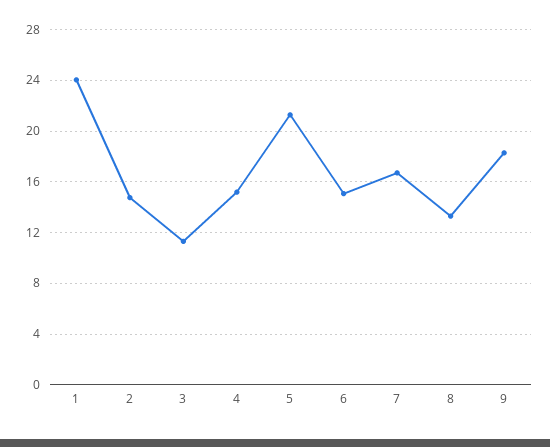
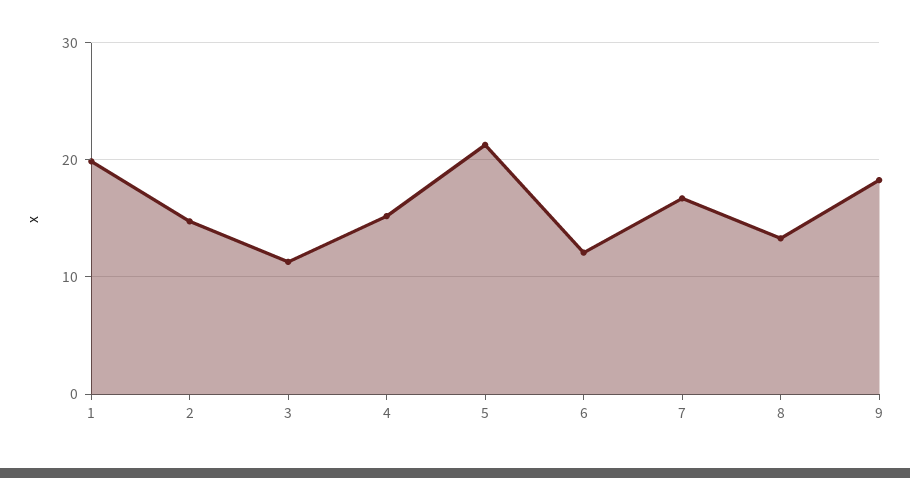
1: 24 -> 20
6: 15 -> 12

